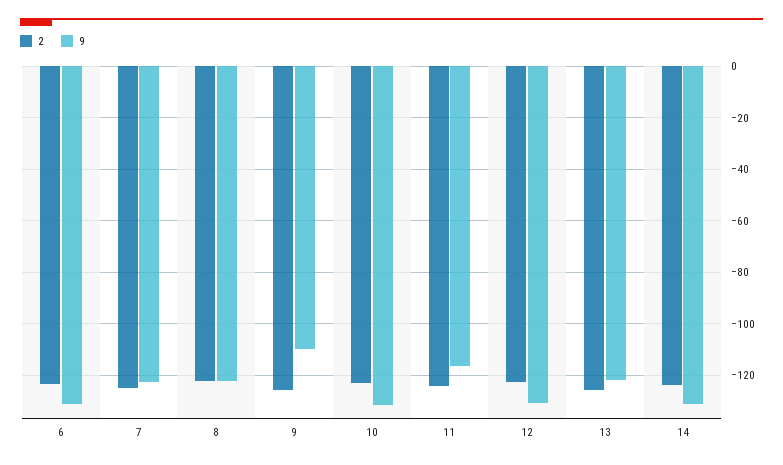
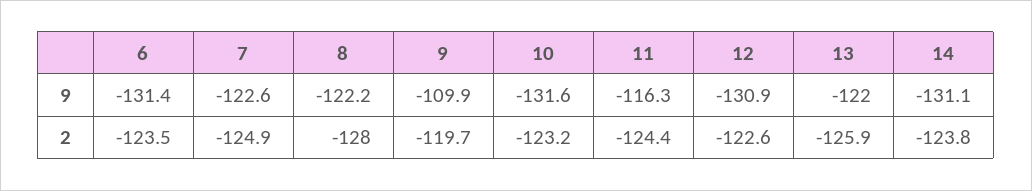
2, 8: -122.5 -> -128
2, 9: -125 -> -119.7

